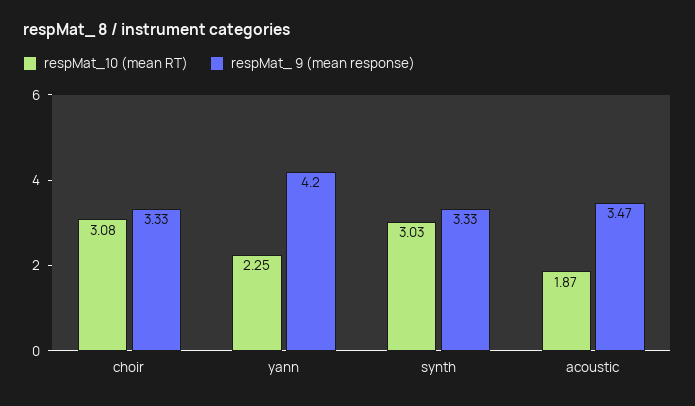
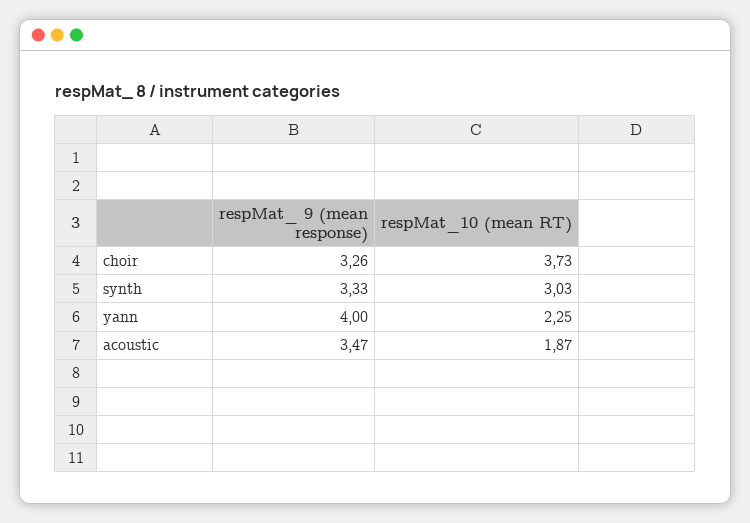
respMat_10 (mean RT), choir: 3.08 -> 3.73
respMat_ 9 (mean response), choir: 3.33 -> 3.26
respMat_ 9 (mean response), yann: 4.2 -> 4

